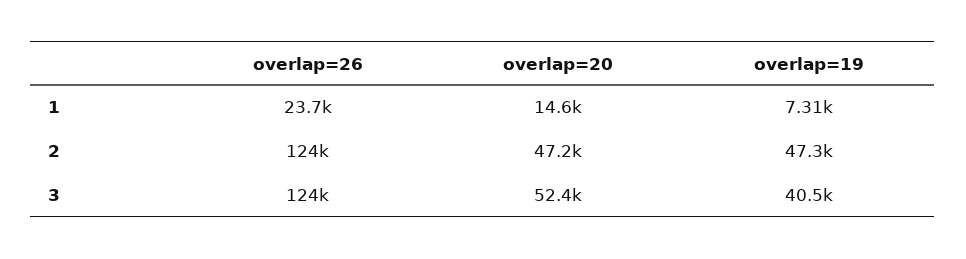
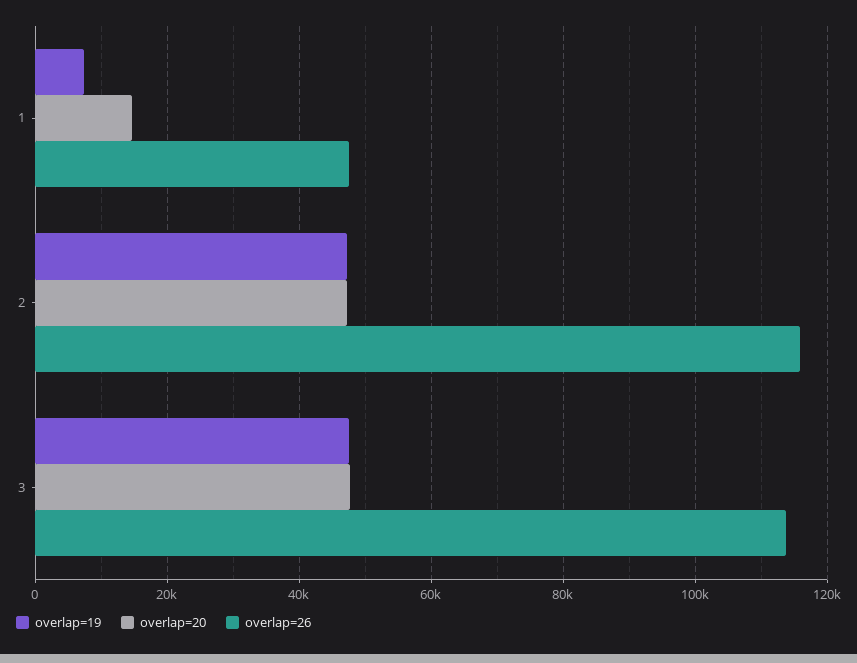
overlap=26, 1: 23700 -> 48000
overlap=26, 2: 124000 -> 116000
overlap=26, 3: 124000 -> 114000
overlap=20, 3: 52400 -> 48000
overlap=19, 3: 40500 -> 48000

